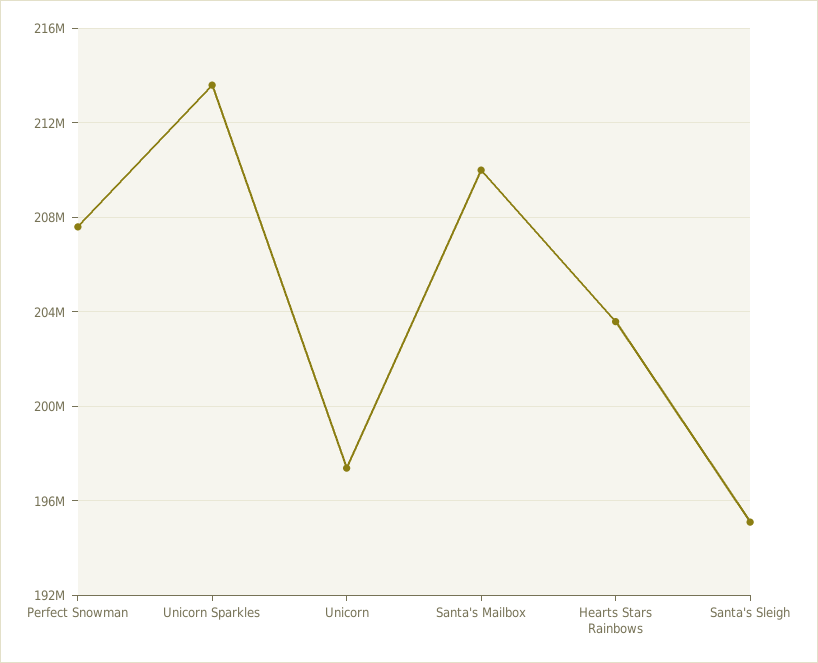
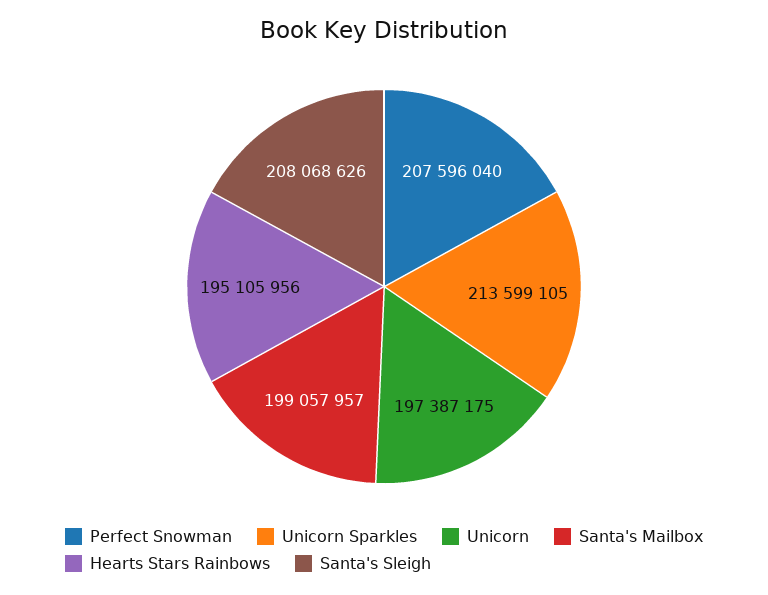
Santa's Mailbox: 210000000 -> 199057957
Hearts Stars Rainbows: 203500000 -> 195105956
Santa's Sleigh: 195000000 -> 208068626

